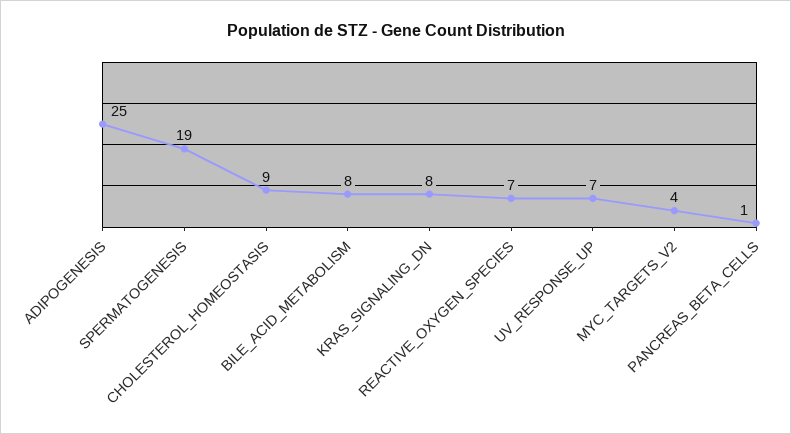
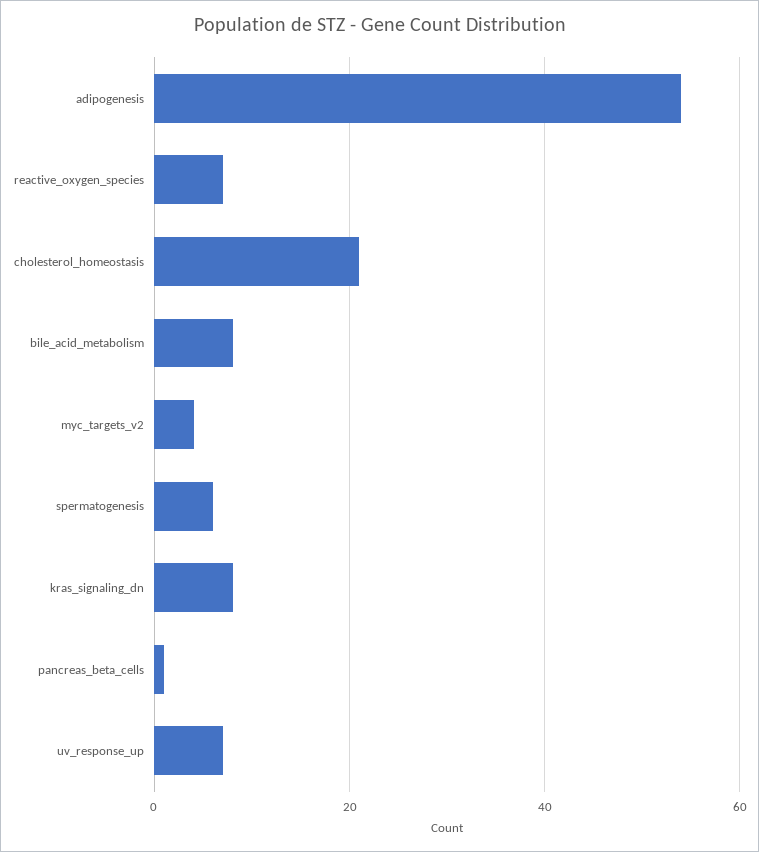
ADIPOGENESIS: 25 -> 55
SPERMATOGENESIS: 19 -> 5
CHOLESTEROL_HOMEOSTASIS: 9 -> 20

